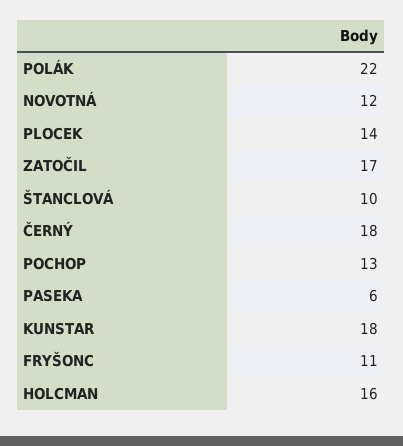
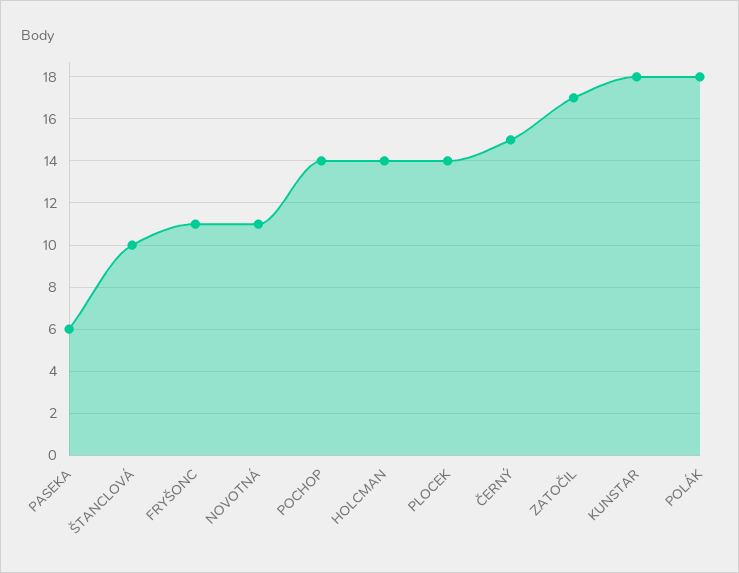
POLÁK: 22 -> 18
NOVOTNÁ: 12 -> 11
ČERNÝ: 18 -> 15
POCHOP: 13 -> 14
HOLCMAN: 16 -> 14

